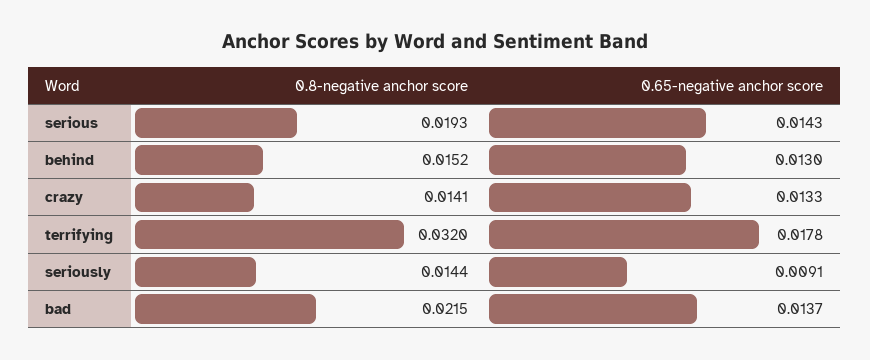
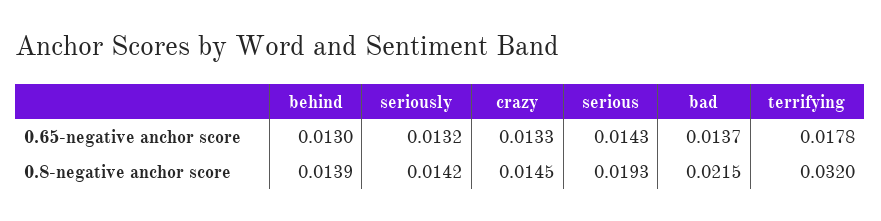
0.8-negative anchor score, behind: 0.0152 -> 0.0139
0.8-negative anchor score, crazy: 0.0141 -> 0.0145
0.8-negative anchor score, seriously: 0.0144 -> 0.0142
0.65-negative anchor score, seriously: 0.0091 -> 0.0132

